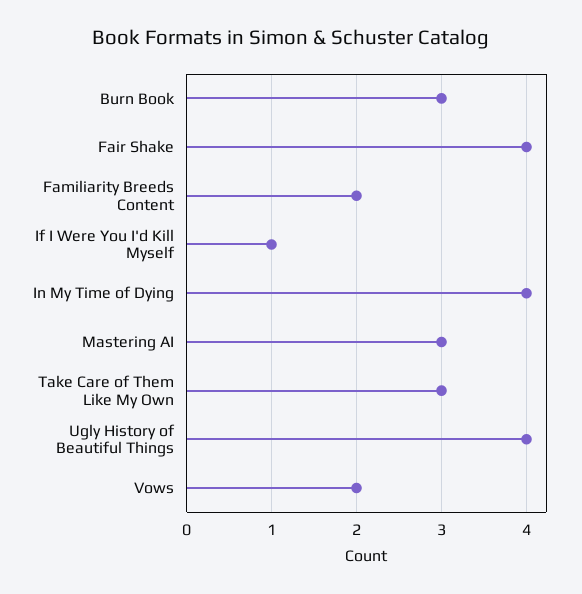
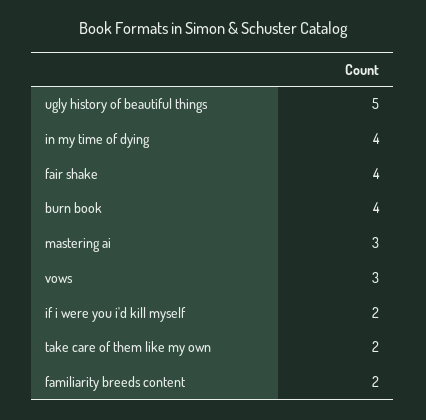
Burn Book: 3 -> 4
If I Were You I'd Kill Myself: 1 -> 2
Take Care of Them Like My Own: 3 -> 2
Ugly History of Beautiful Things: 4 -> 5
Vows: 2 -> 3

